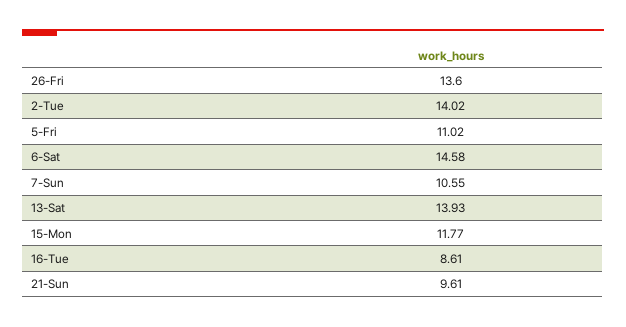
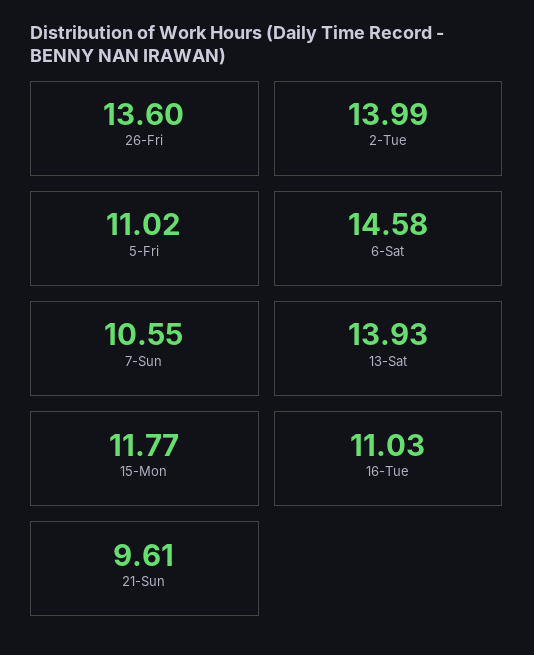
2-Tue: 14.02 -> 13.99
16-Tue: 8.61 -> 11.03

